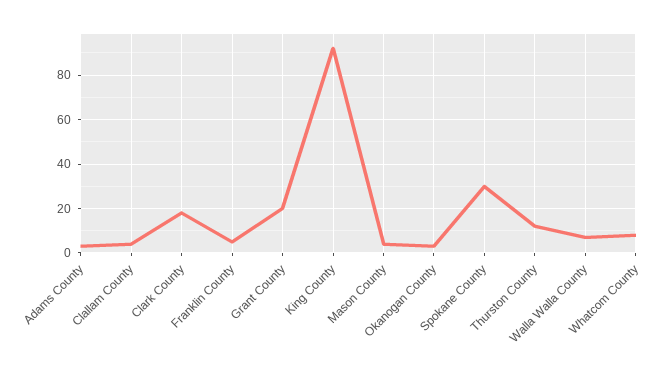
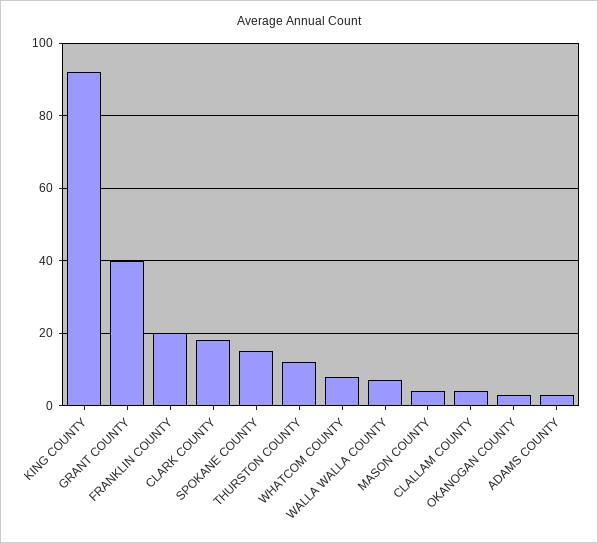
Franklin County: 5 -> 20
Grant County: 20 -> 40
Spokane County: 30 -> 15

